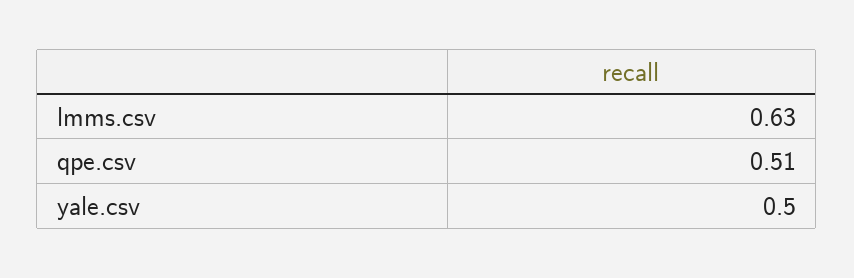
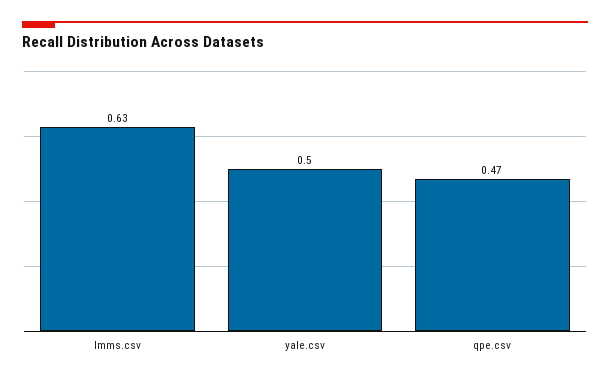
qpe.csv: 0.51 -> 0.47

